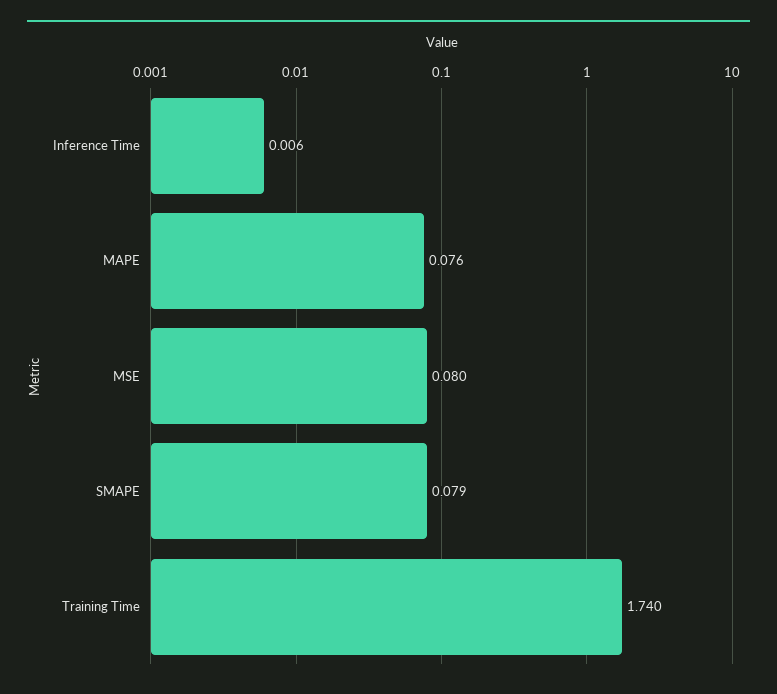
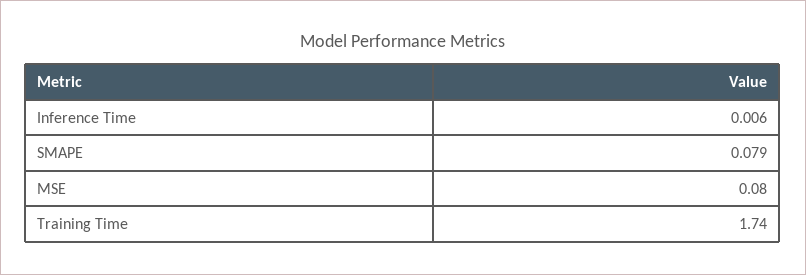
MAPE: 0.076 -> none

